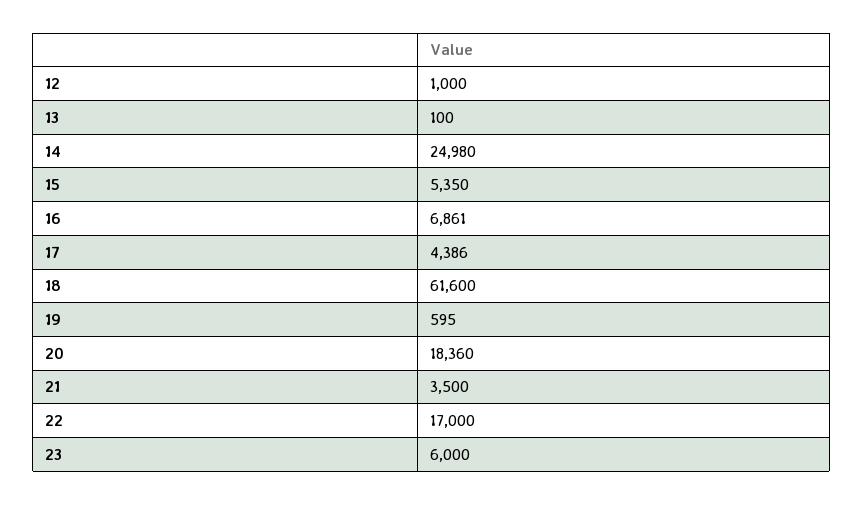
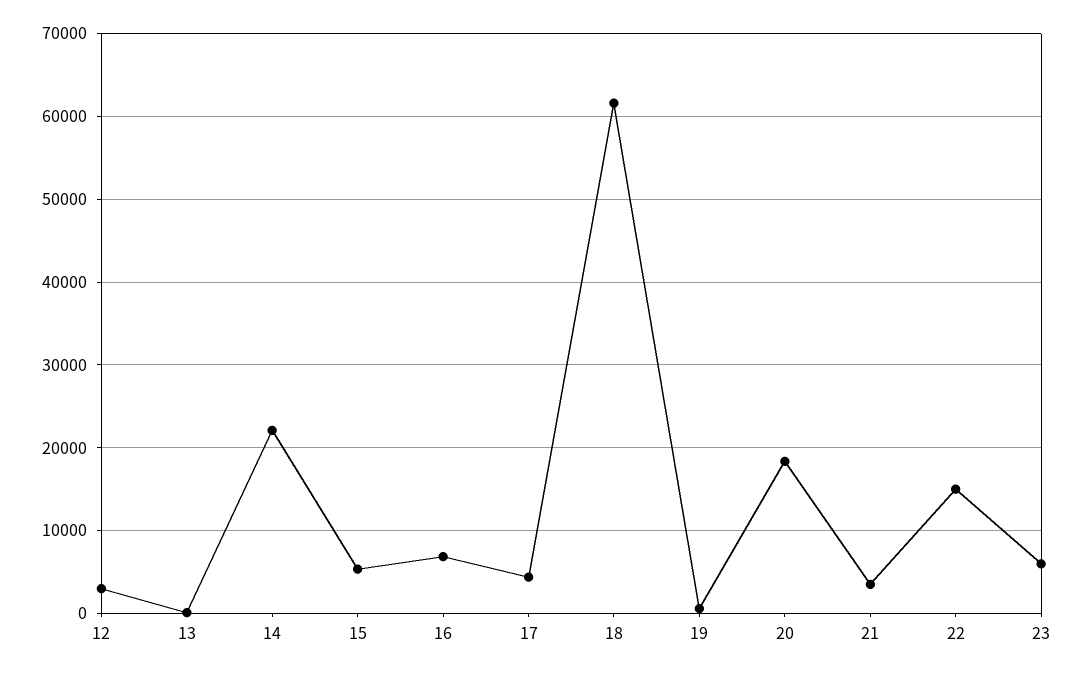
12: 1000 -> 3000
14: 24980 -> 22000
22: 17000 -> 15000

